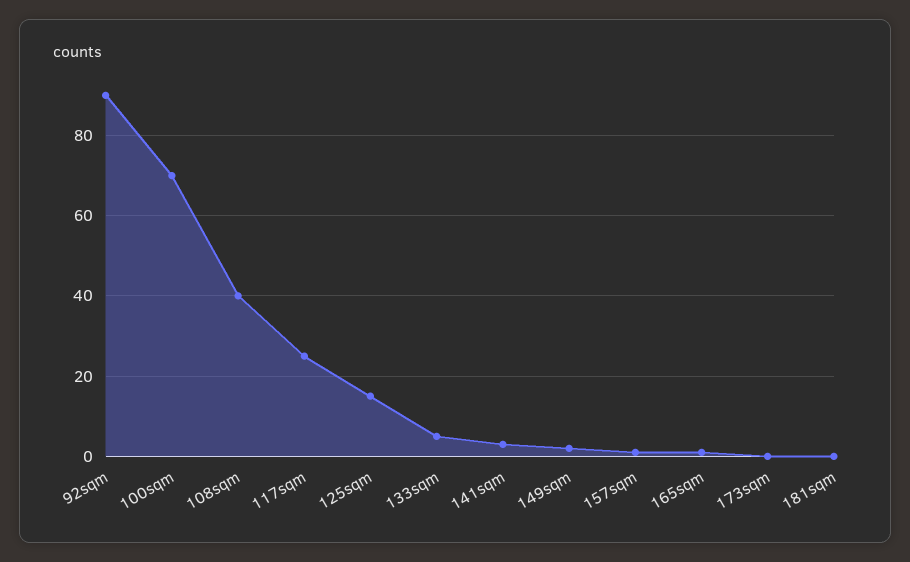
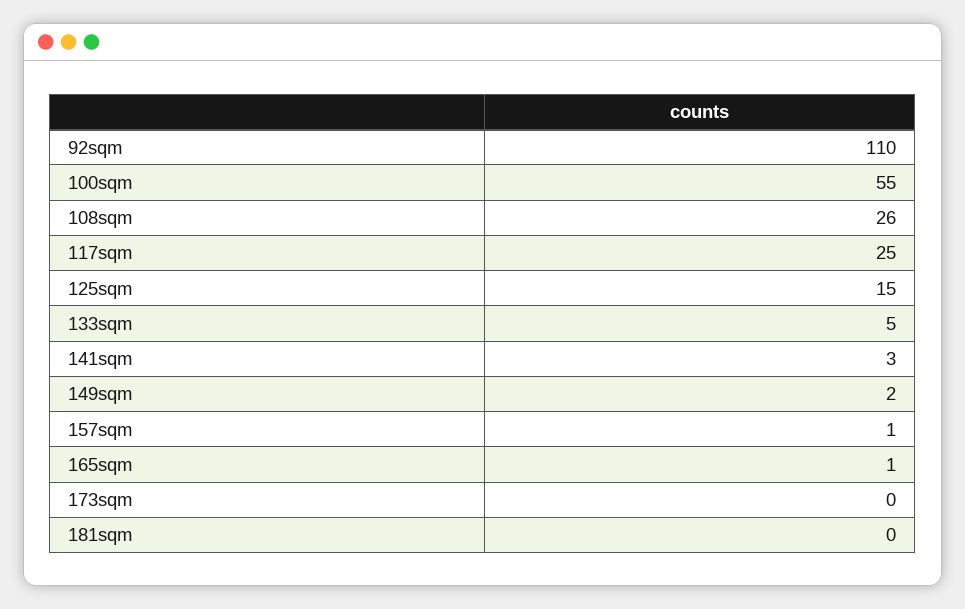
92sqm: 90 -> 110
100sqm: 70 -> 55
108sqm: 40 -> 26

